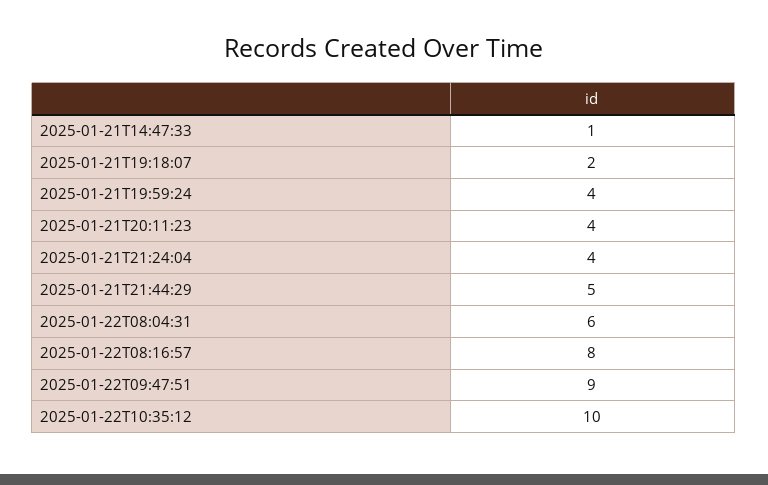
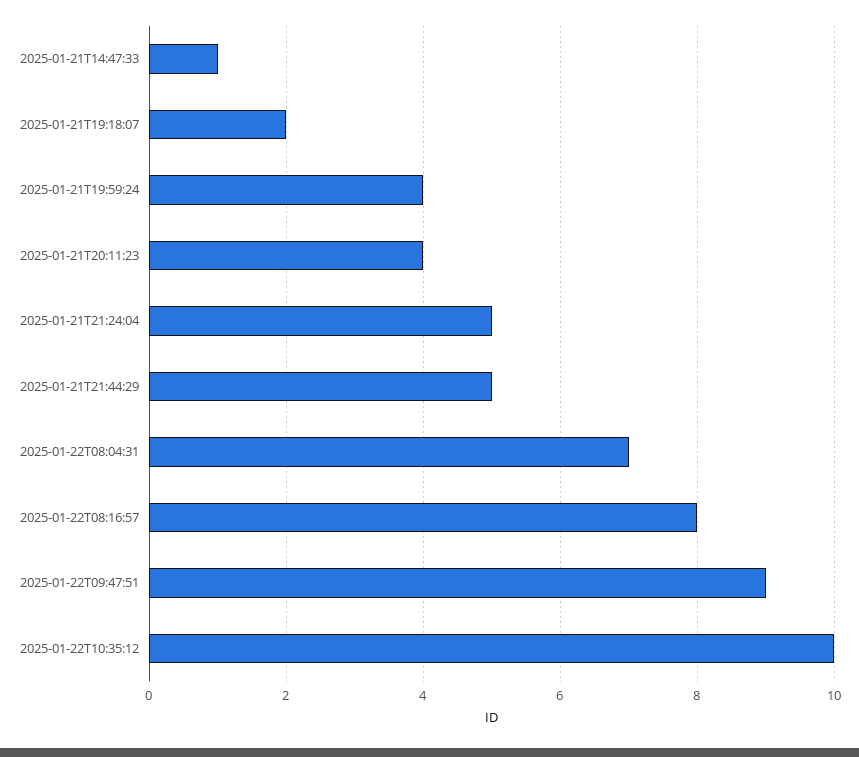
2025-01-21T21:24:04: 4 -> 5
2025-01-22T08:04:31: 6 -> 7

